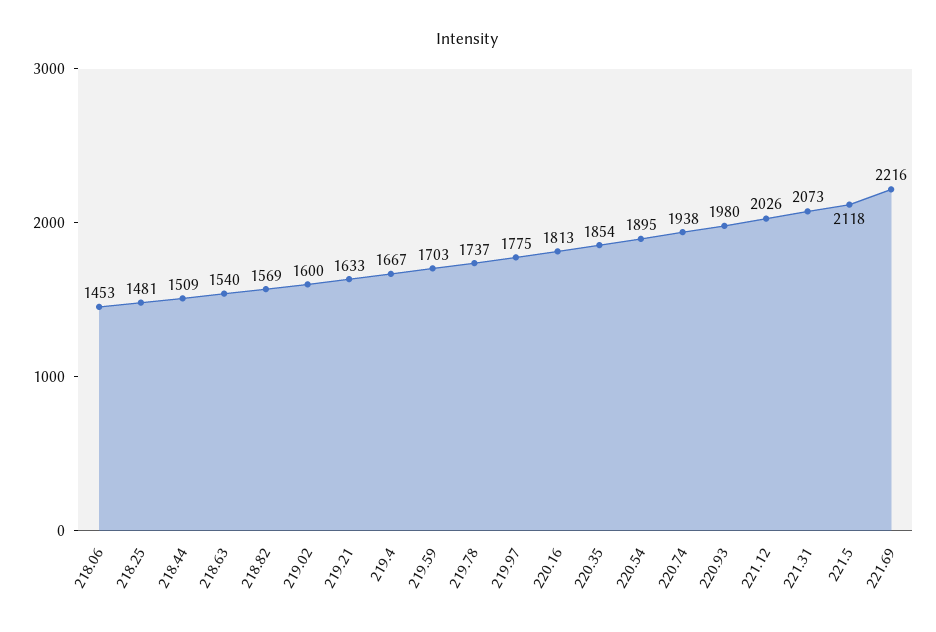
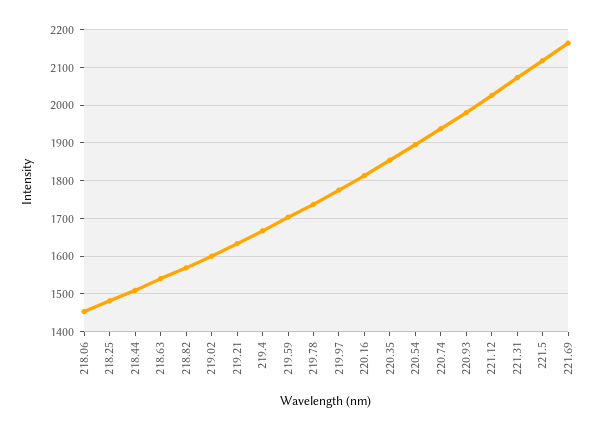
221.69: 2216 -> 2160

